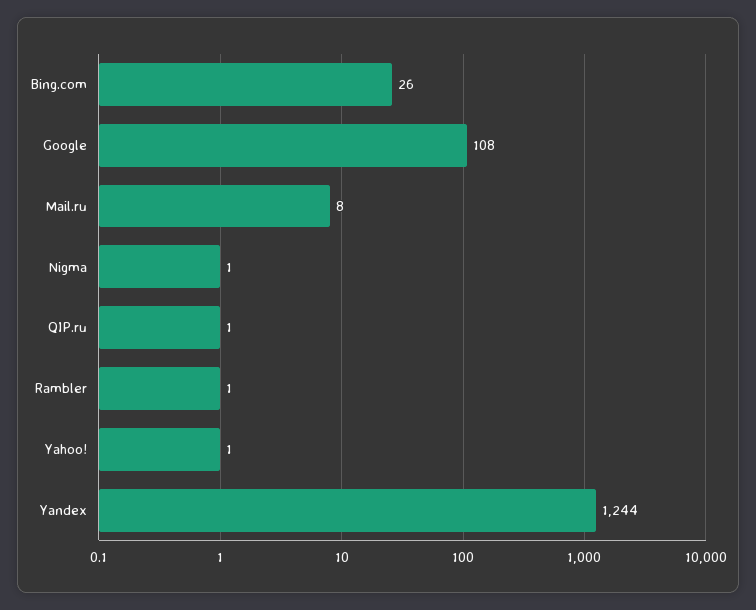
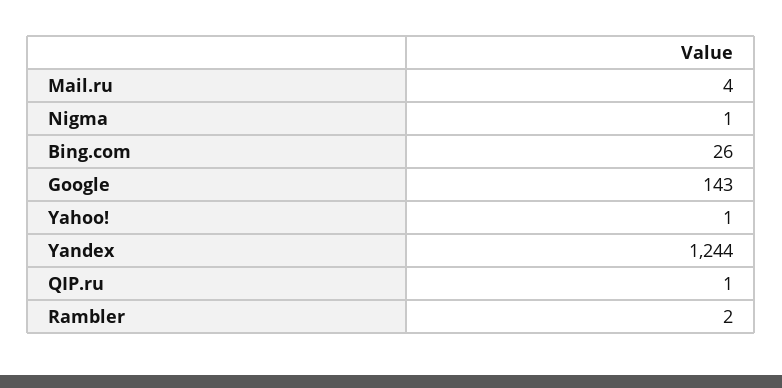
Google: 108 -> 143
Mail.ru: 8 -> 4
Rambler: 1 -> 2

